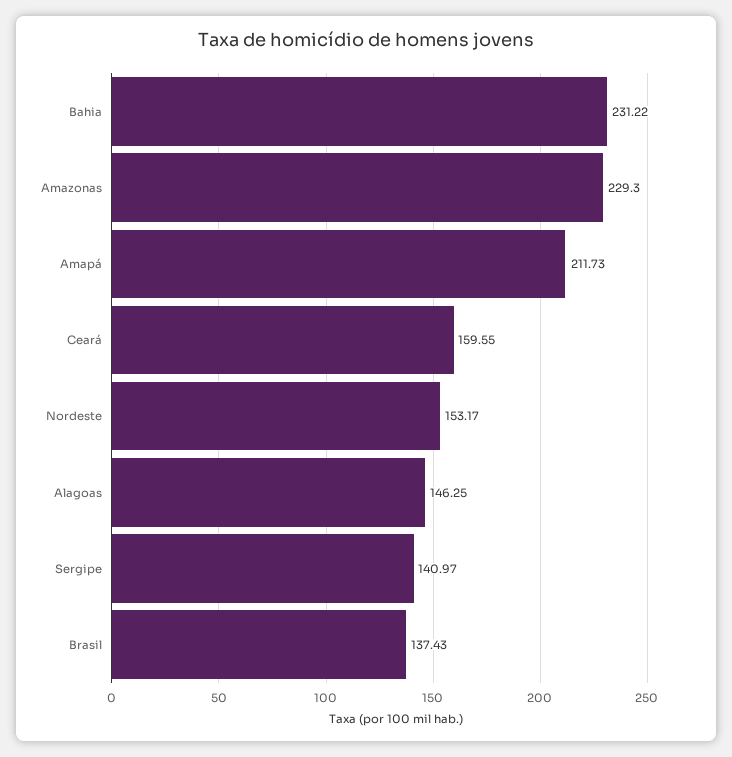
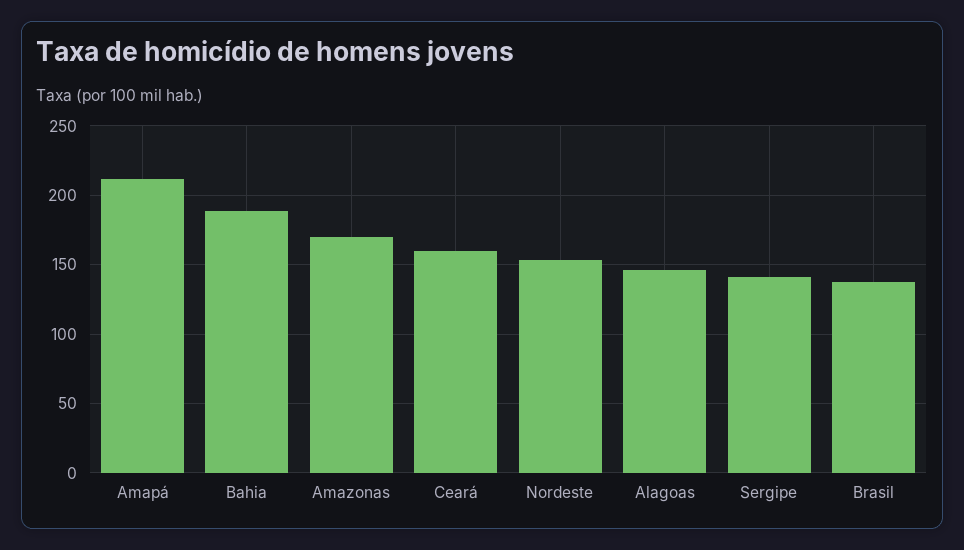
Bahia: 231.22 -> 190
Amazonas: 229.3 -> 170

